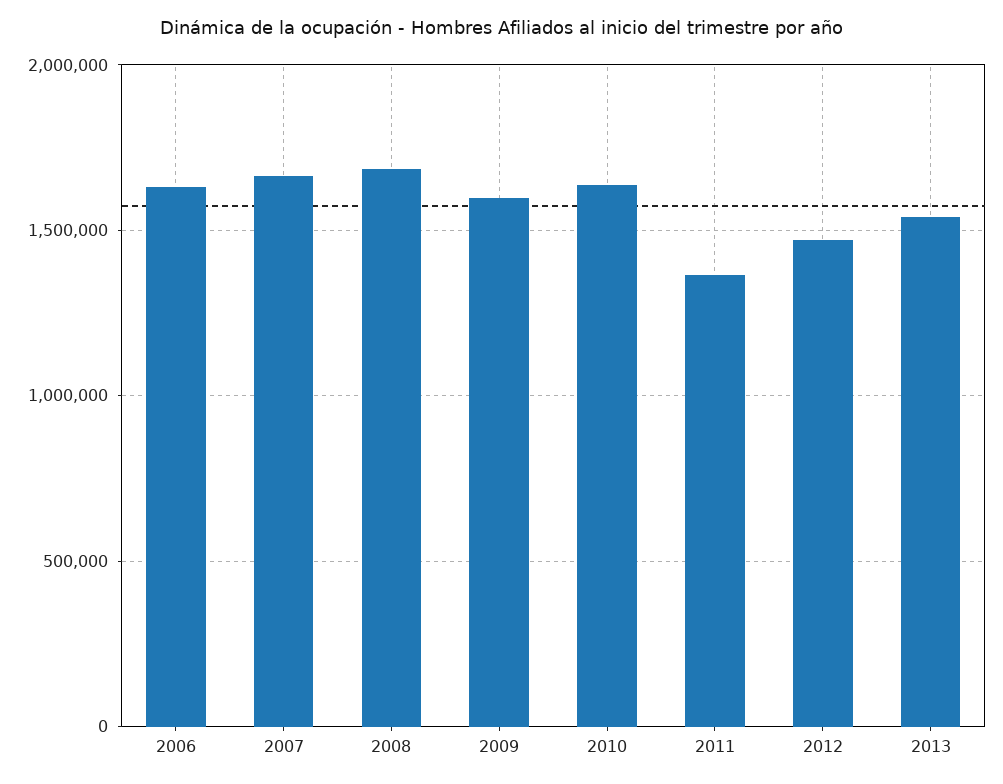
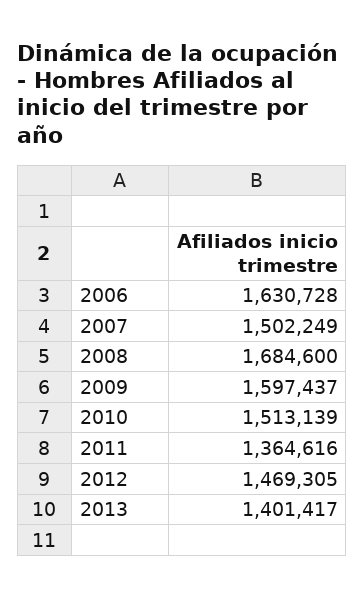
2007: 1650000 -> 1502249
2010: 1650000 -> 1513139
2013: 1550000 -> 1401417

